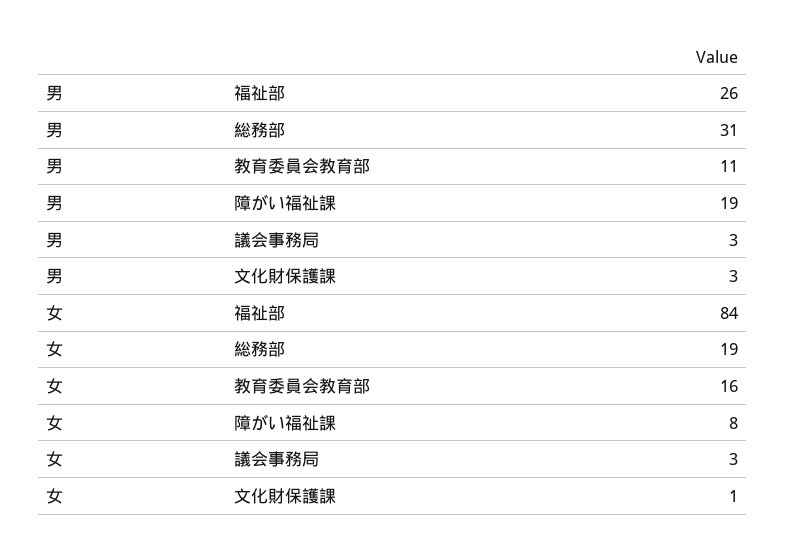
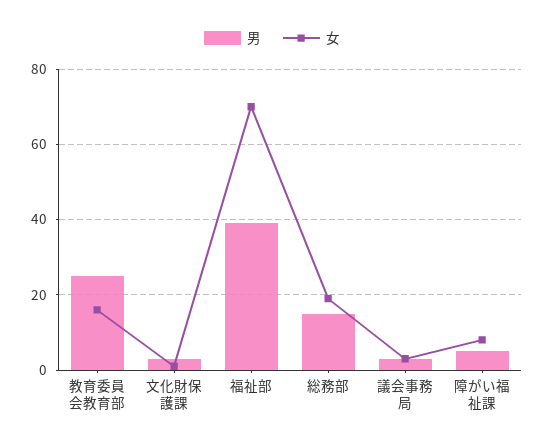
男, 福祉部: 26 -> 40
男, 総務部: 31 -> 15
男, 教育委員会教育部: 11 -> 25
男, 障がい福祉課: 19 -> 5
女, 福祉部: 84 -> 70

